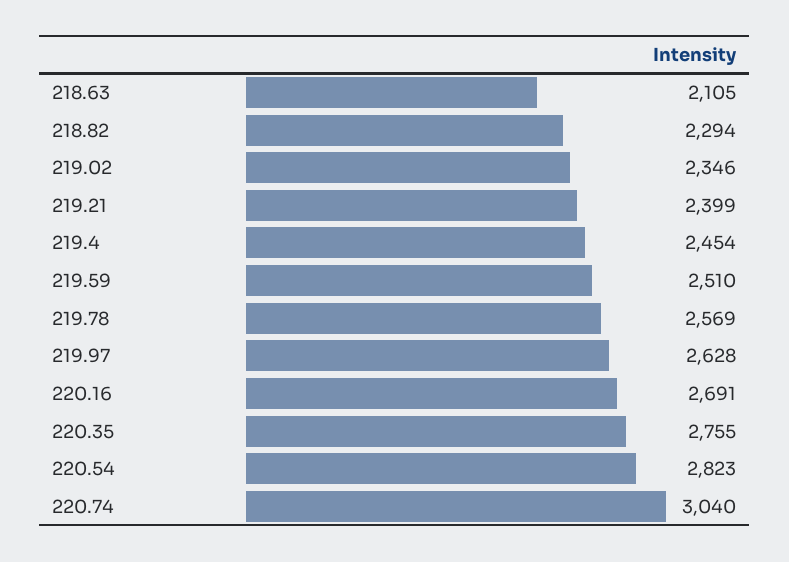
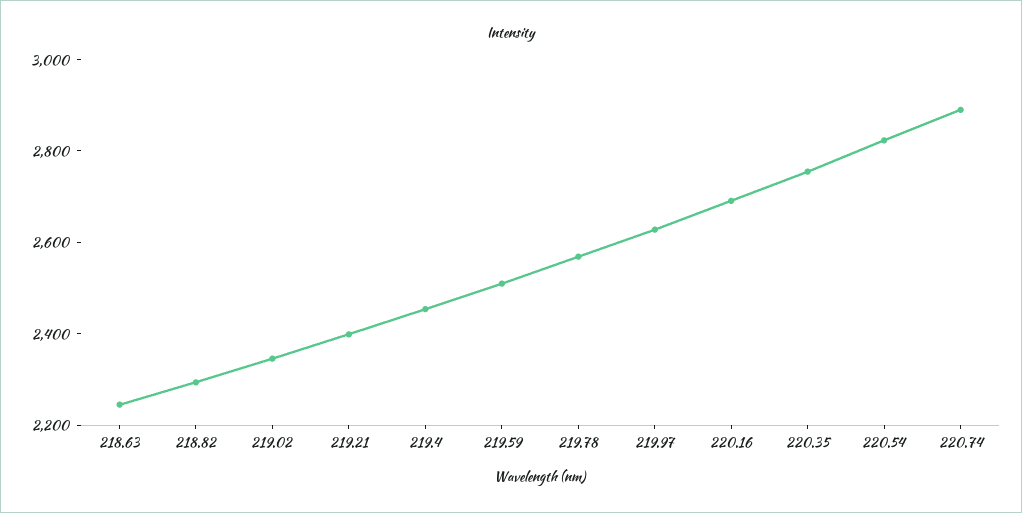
218.63: 2105 -> 2250
220.74: 3040 -> 2900

